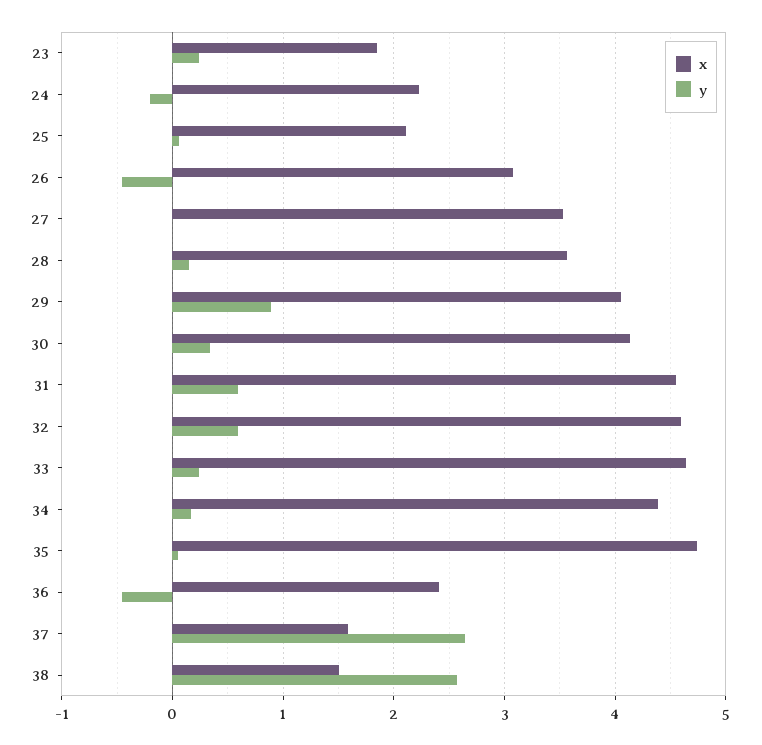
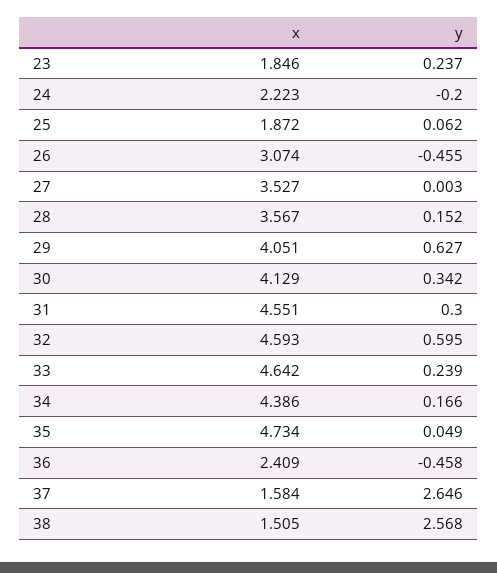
x, 25: 2.1 -> 1.872
y, 29: 0.9 -> 0.627
y, 31: 0.6 -> 0.3

